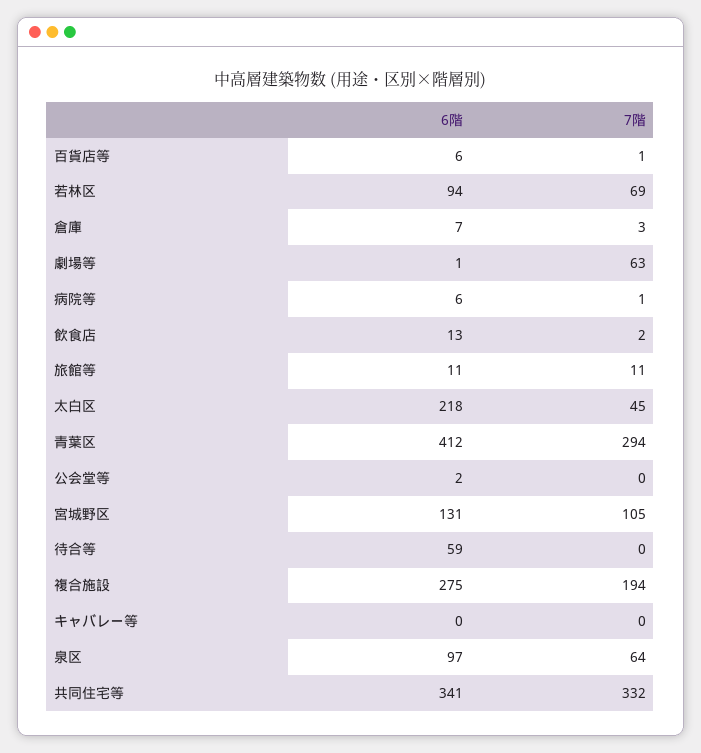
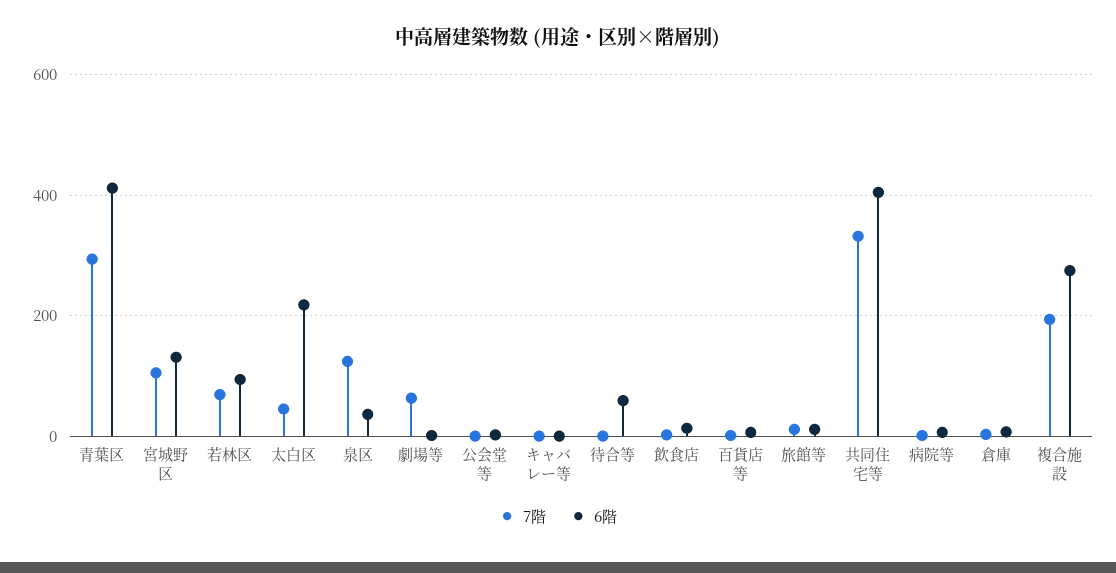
6階, 泉区: 97 -> 40
7階, 泉区: 64 -> 120
6階, 共同住宅等: 341 -> 400

